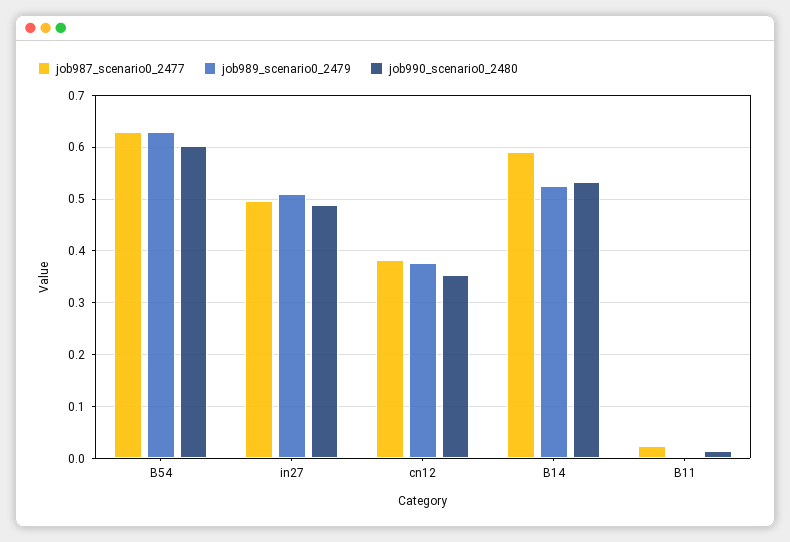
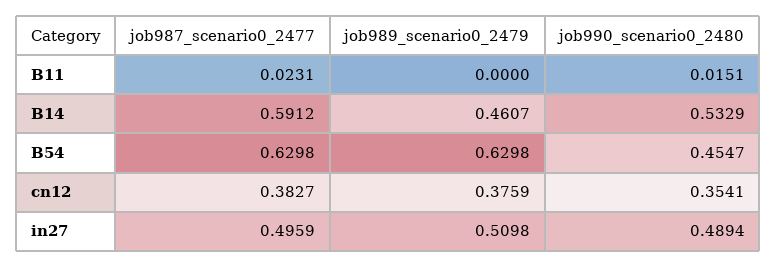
job990_scenario0_2480, B54: 0.6 -> 0.4547
job989_scenario0_2479, B14: 0.52 -> 0.4607

